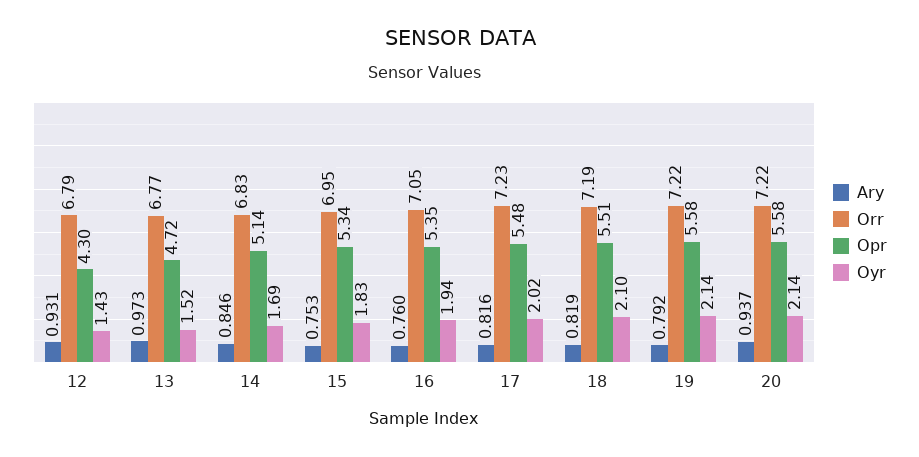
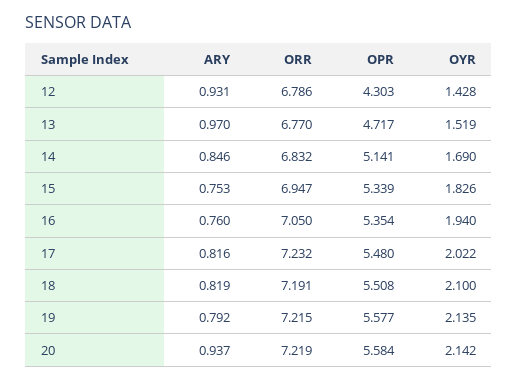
Ary, 13: 0.973 -> 0.97

